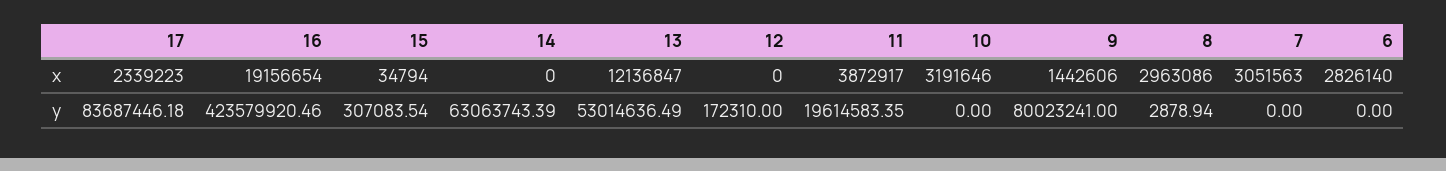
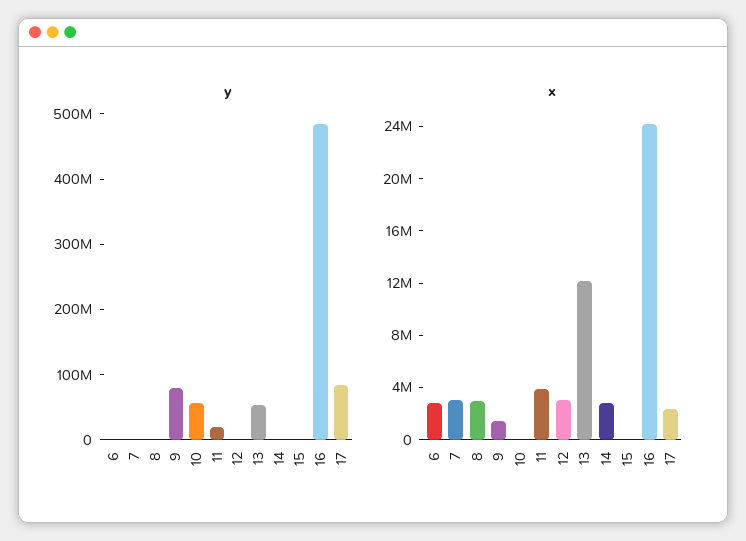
x, 16: 19156654 -> 24000000
x, 14: 0 -> 3000000
x, 12: 0 -> 3000000
x, 10: 3191646 -> 0
y, 16: 423579920.46 -> 480000000
y, 14: 63063743.39 -> 0
y, 10: 0 -> 60000000

